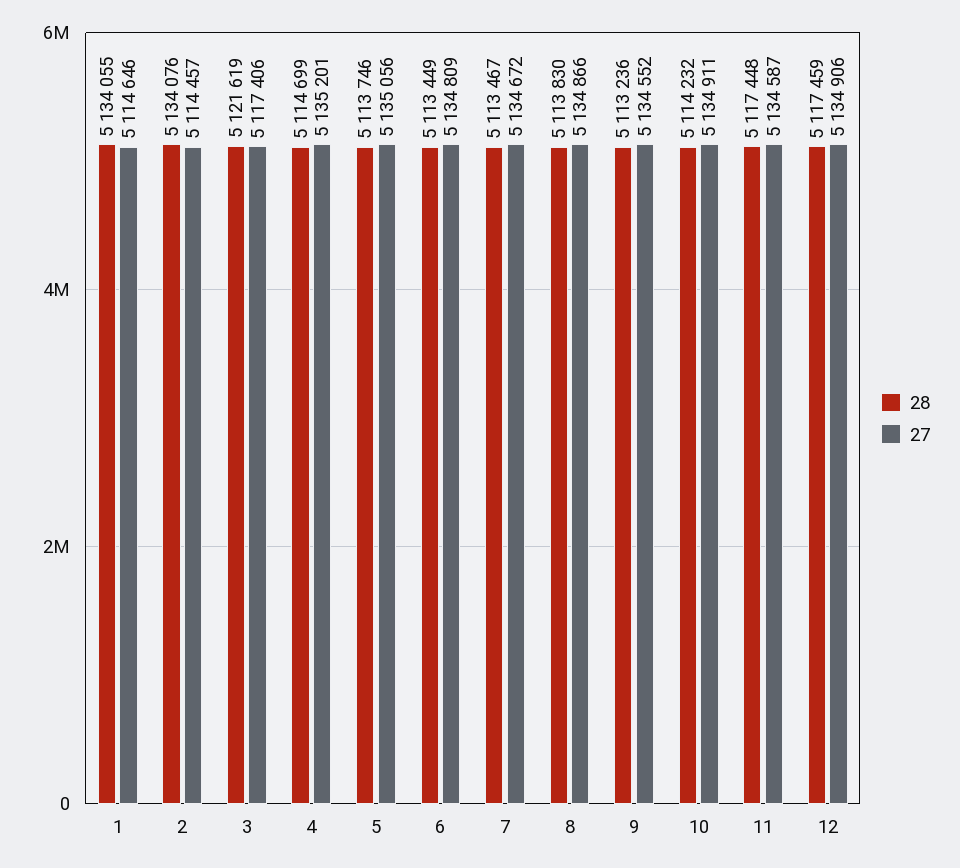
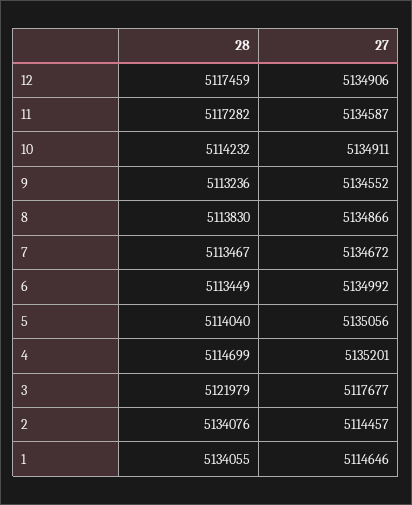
28, 3: 5121619 -> 5121979
27, 3: 5117406 -> 5117677
28, 5: 5113746 -> 5114040
27, 6: 5134809 -> 5134992
28, 11: 5117448 -> 5117282

